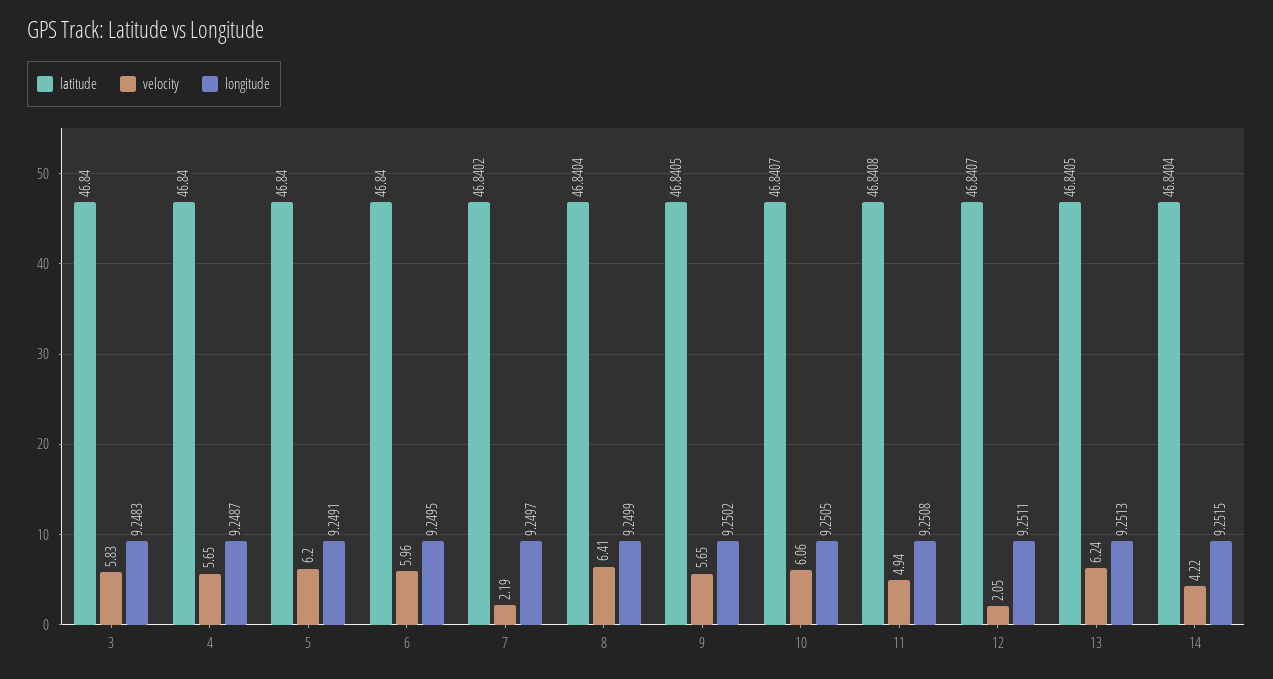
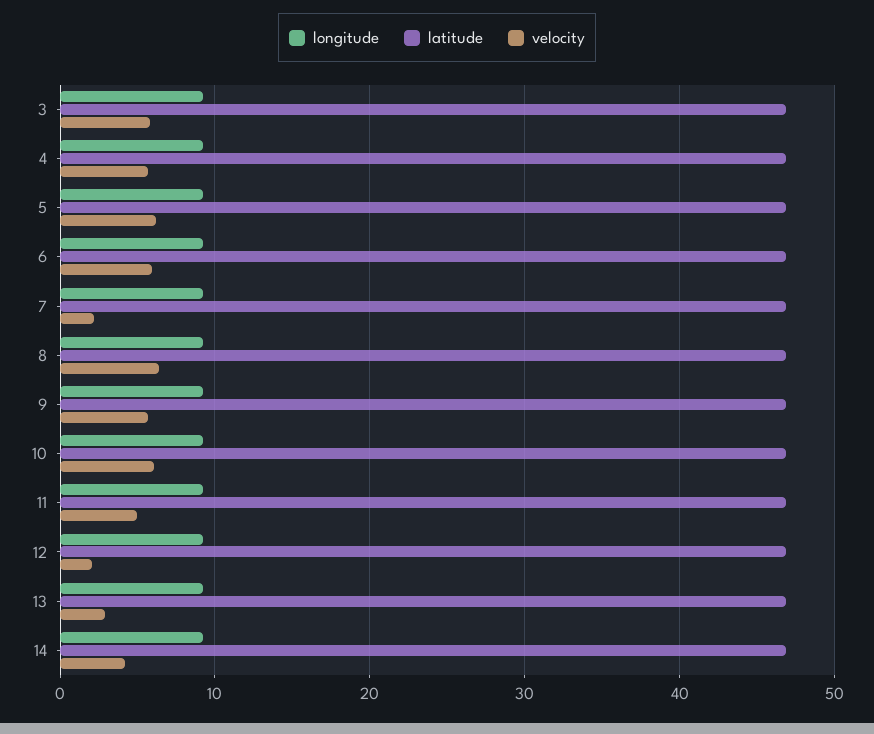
velocity, 13: 6.24 -> 3

